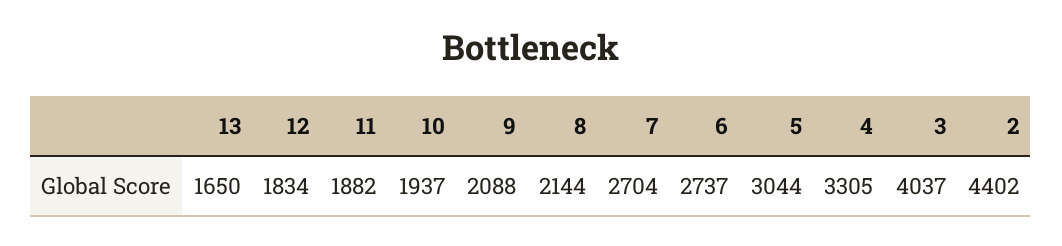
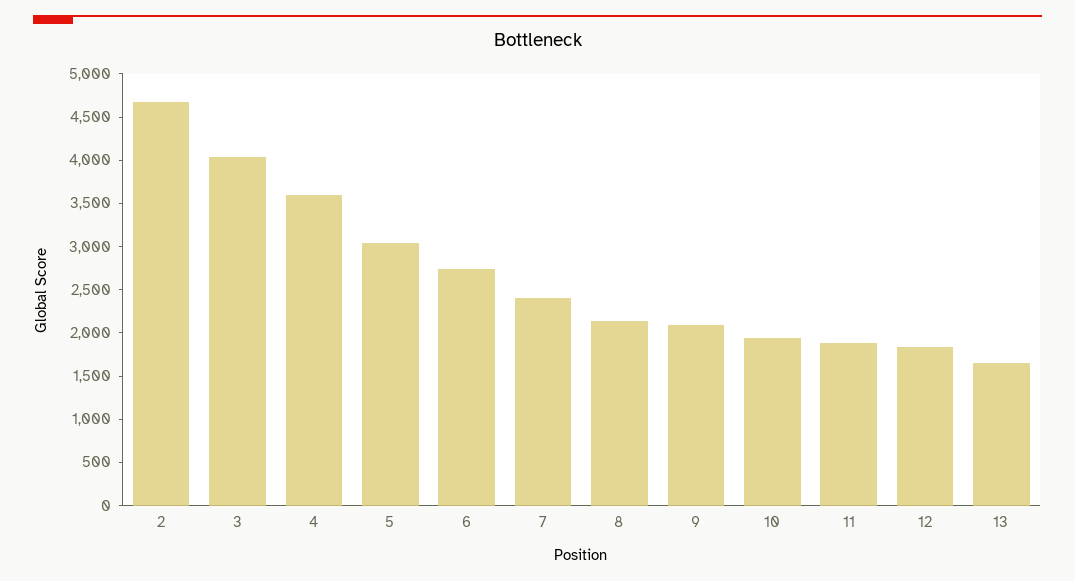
7: 2704 -> 2400
4: 3305 -> 3600
2: 4402 -> 4700

